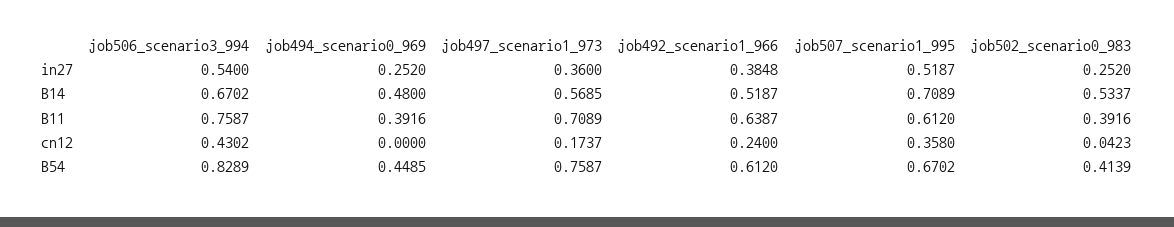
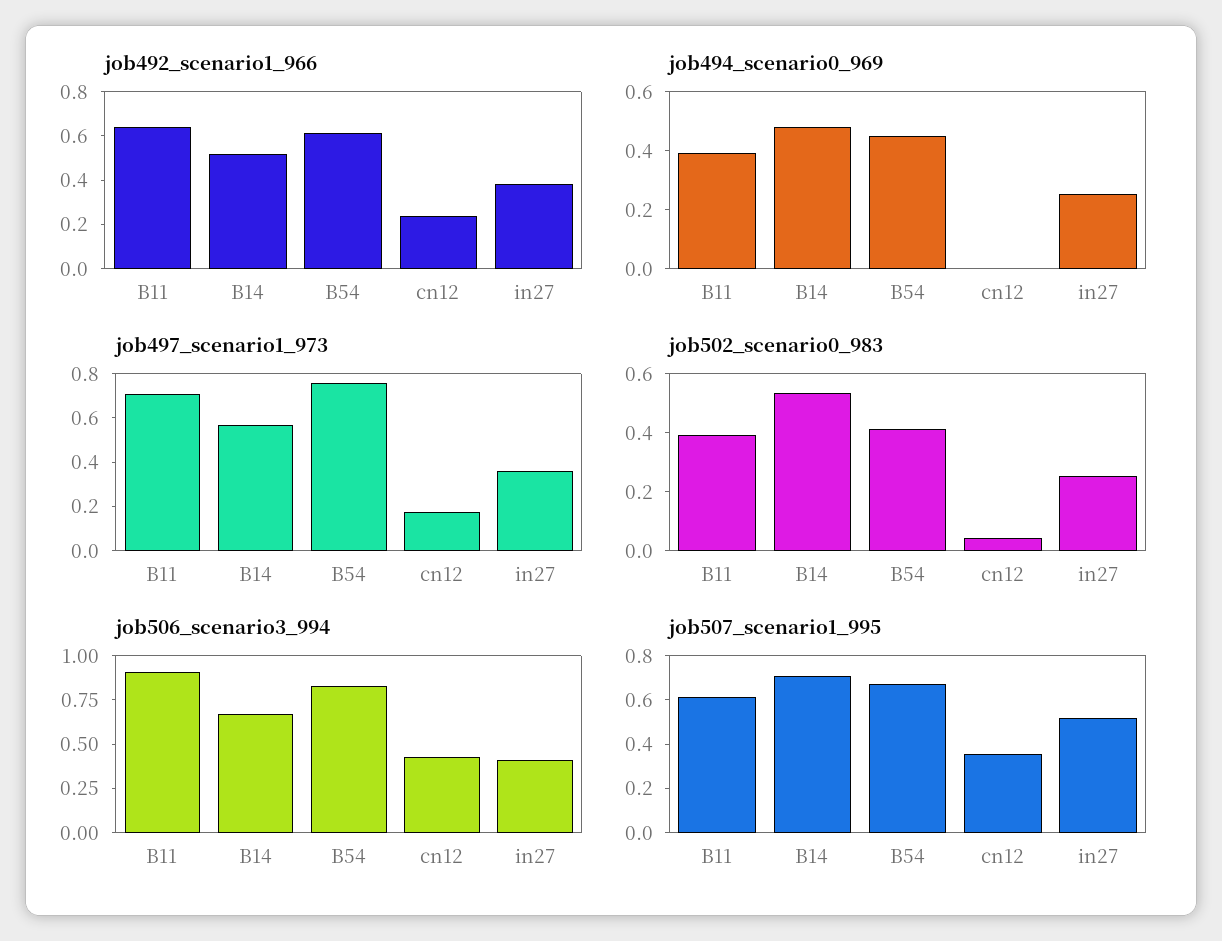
job506_scenario3_994, in27: 0.54 -> 0.4
job506_scenario3_994, B11: 0.7587 -> 0.9

